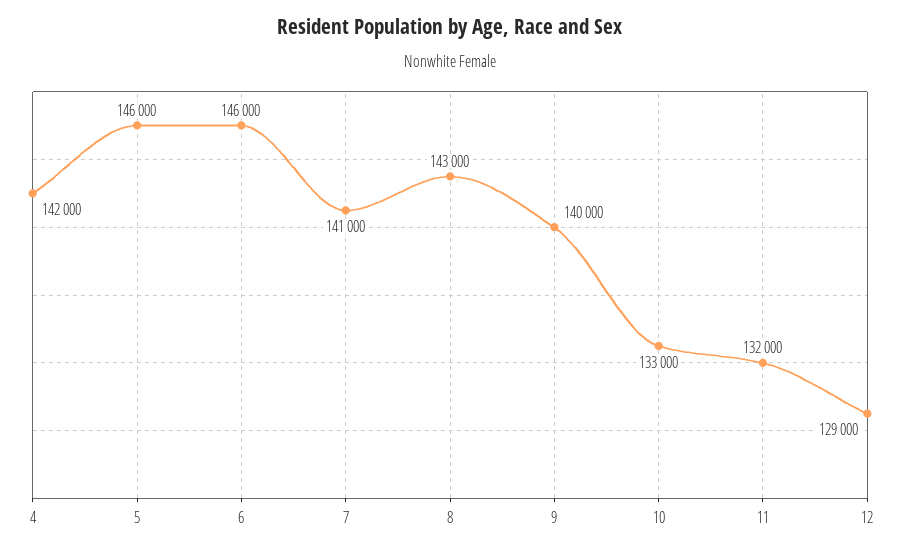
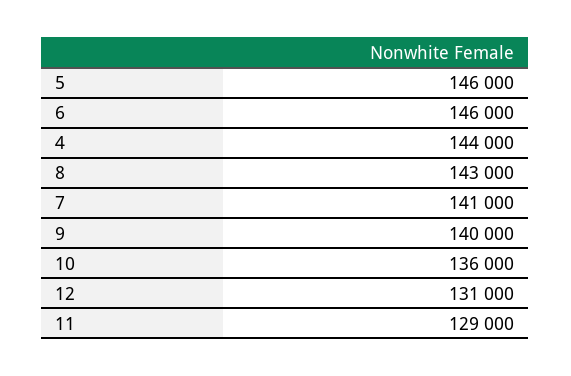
4: 142000 -> 144000
10: 133000 -> 136000
11: 132000 -> 129000
12: 129000 -> 131000

